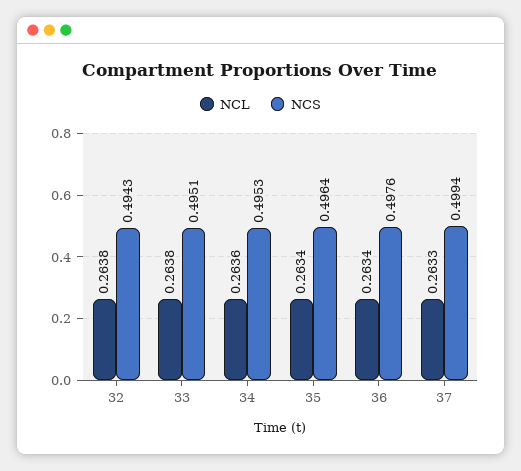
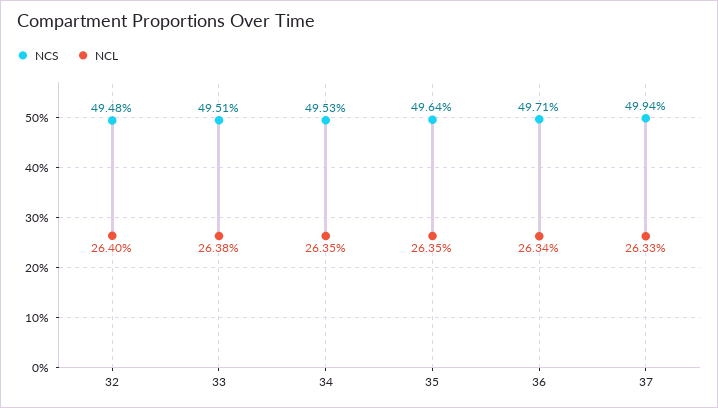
NCL, 32: 0.2638 -> 0.264
NCS, 32: 0.4943 -> 0.4948
NCL, 34: 0.2636 -> 0.2635
NCL, 35: 0.2634 -> 0.2635
NCS, 36: 0.4976 -> 0.4971

